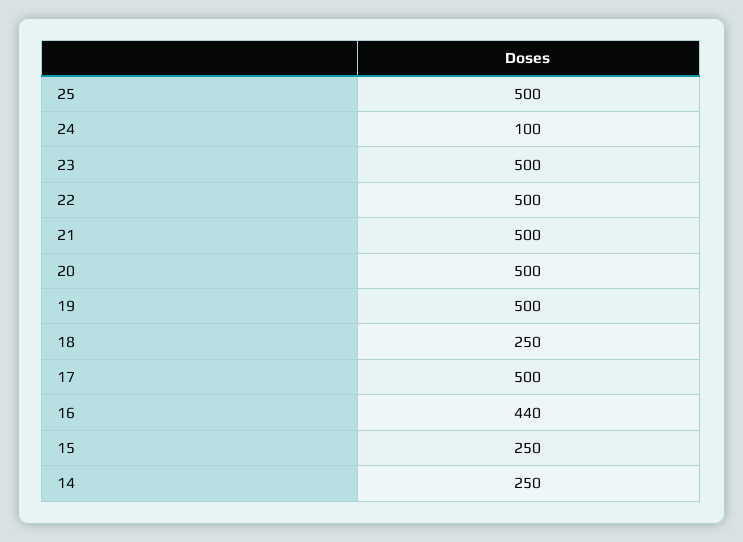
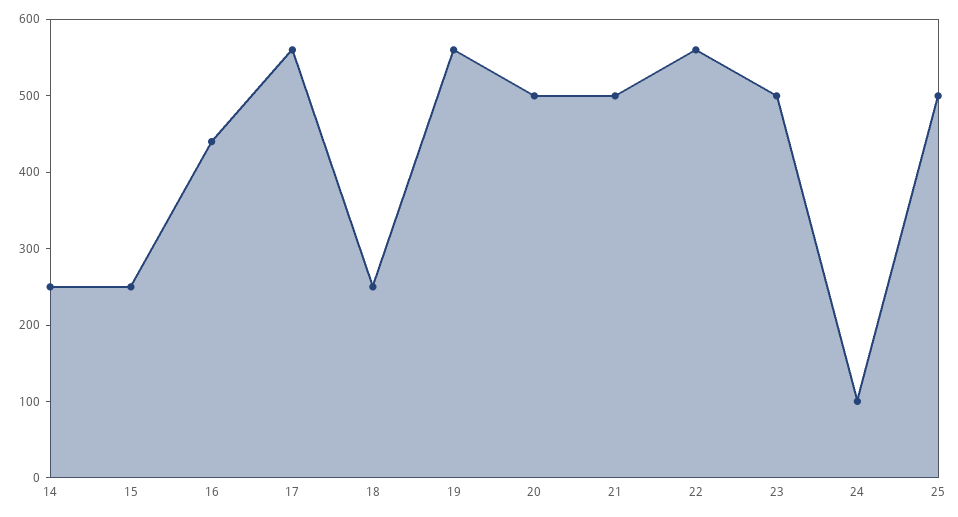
22: 500 -> 560
19: 500 -> 560
17: 500 -> 560

